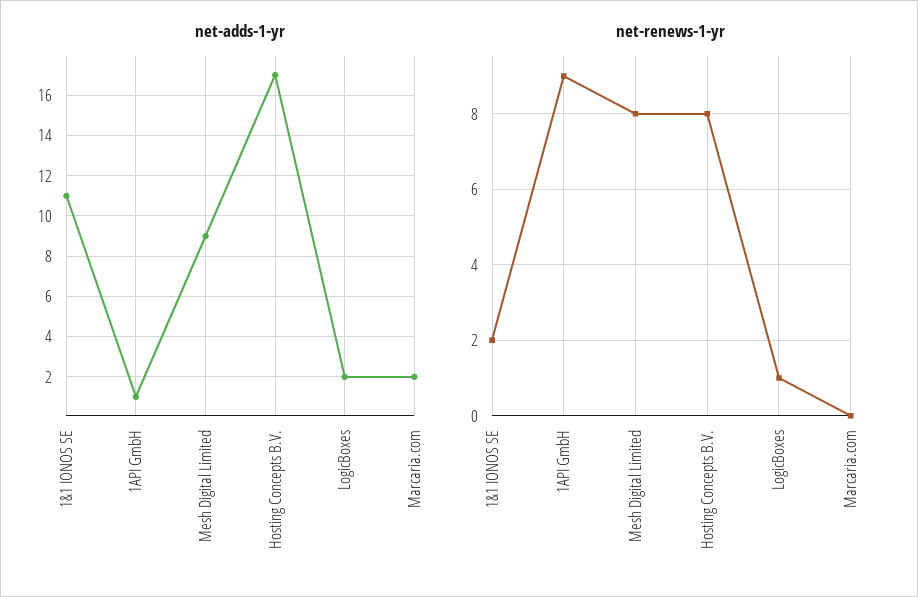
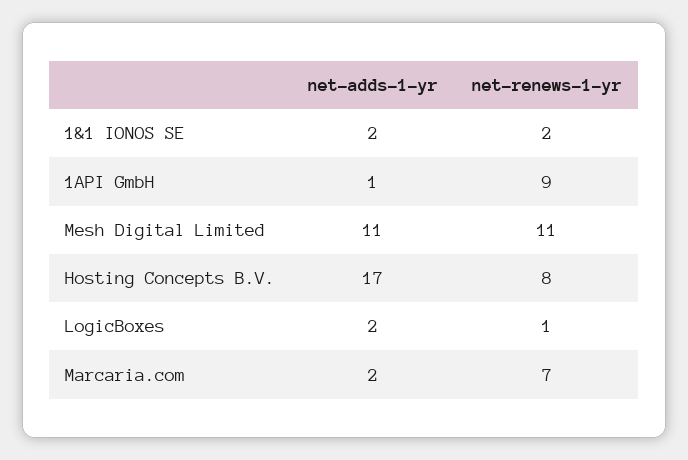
net-adds-1-yr, 1&1 IONOS SE: 11 -> 2
net-adds-1-yr, Mesh Digital Limited: 9 -> 11
net-renews-1-yr, Mesh Digital Limited: 8 -> 11
net-renews-1-yr, Marcaria.com: 0 -> 7

